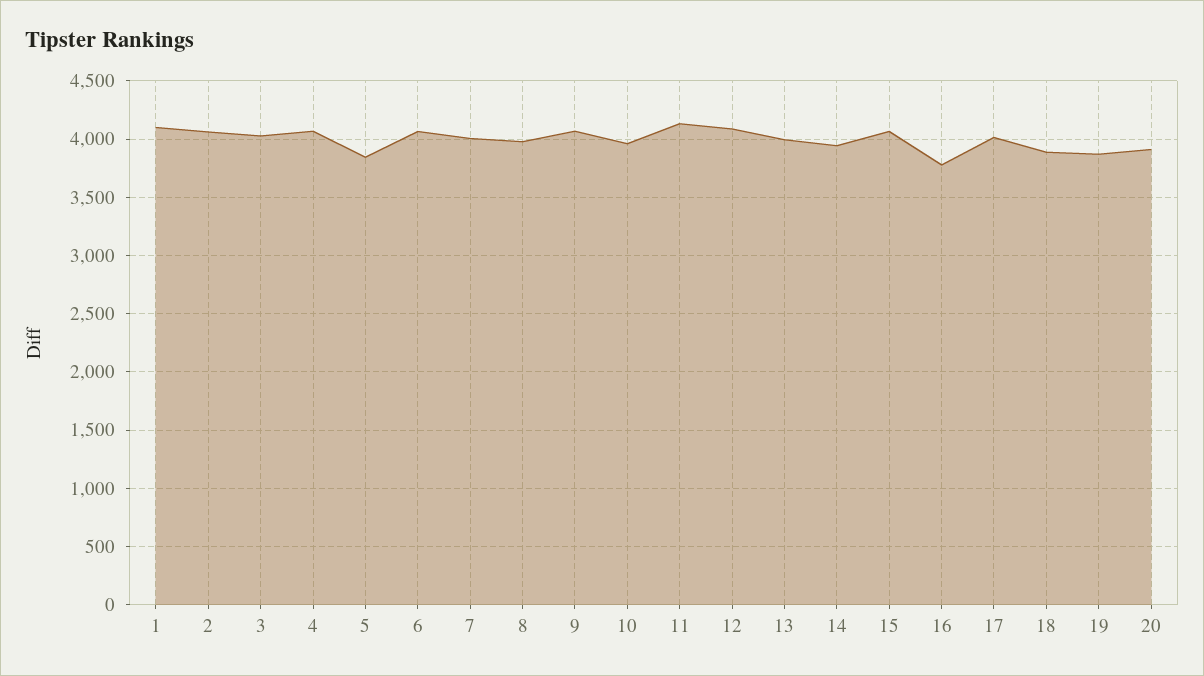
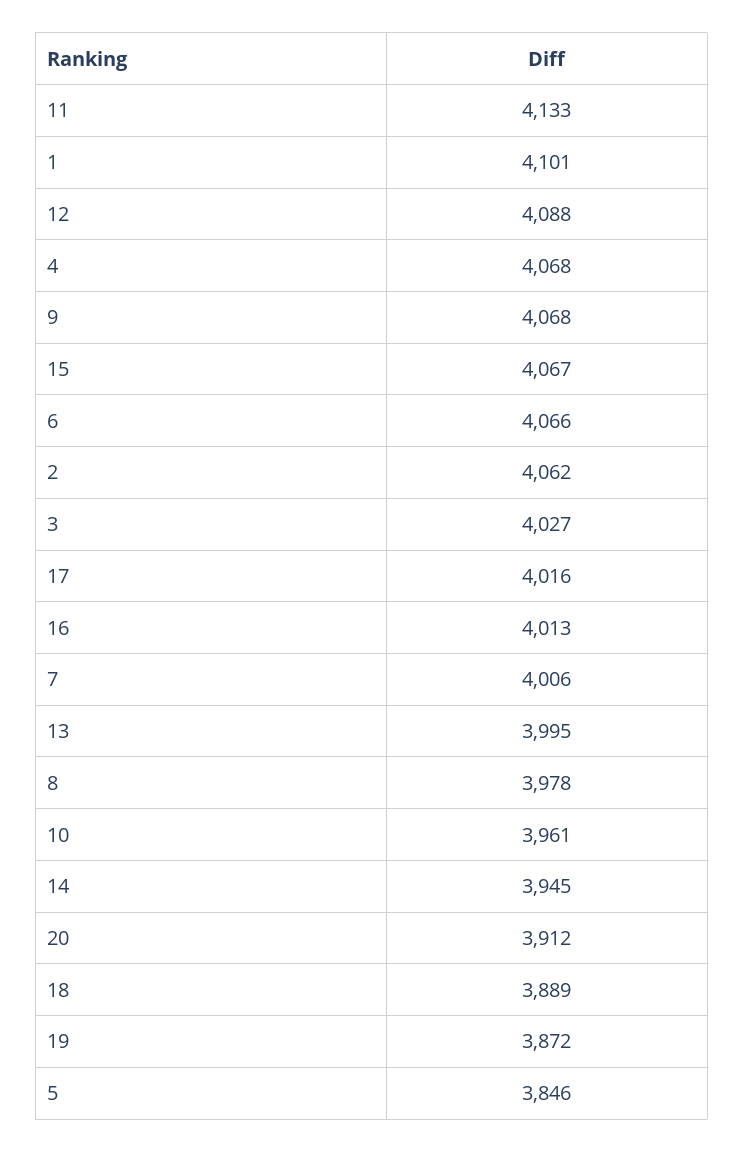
16: 3800 -> 4013

